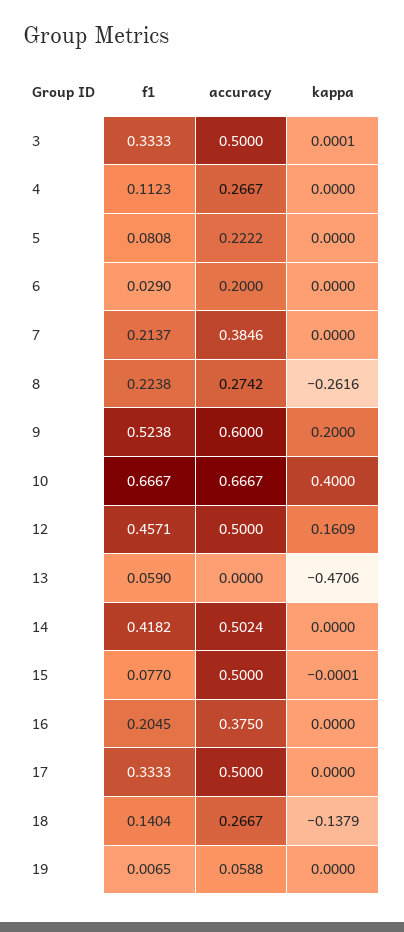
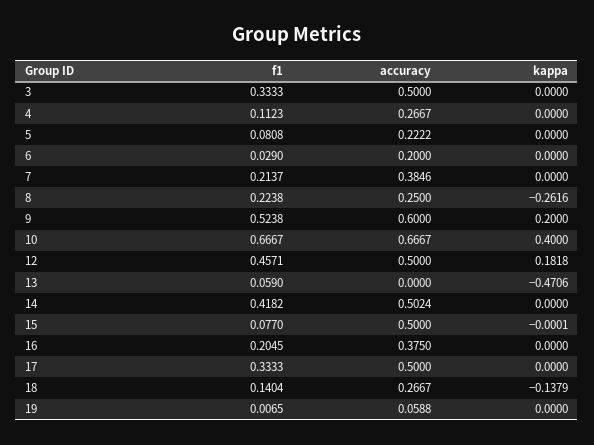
kappa, 3: 0.0001 -> 0
accuracy, 8: 0.2742 -> 0.25
kappa, 12: 0.1609 -> 0.1818

